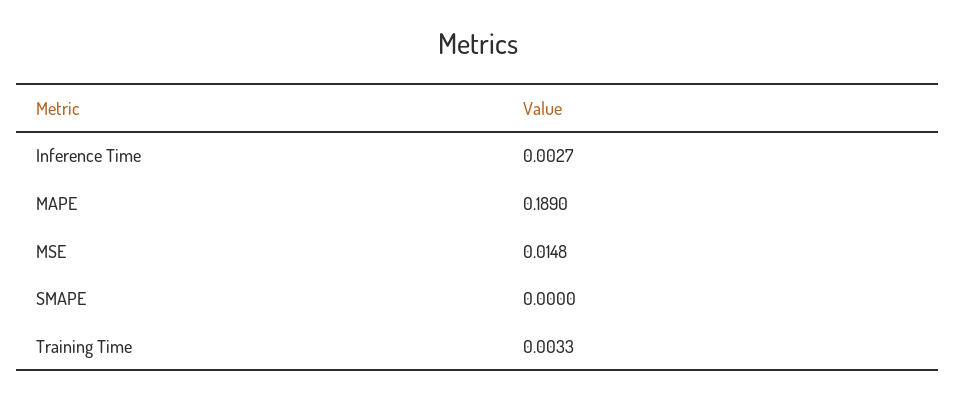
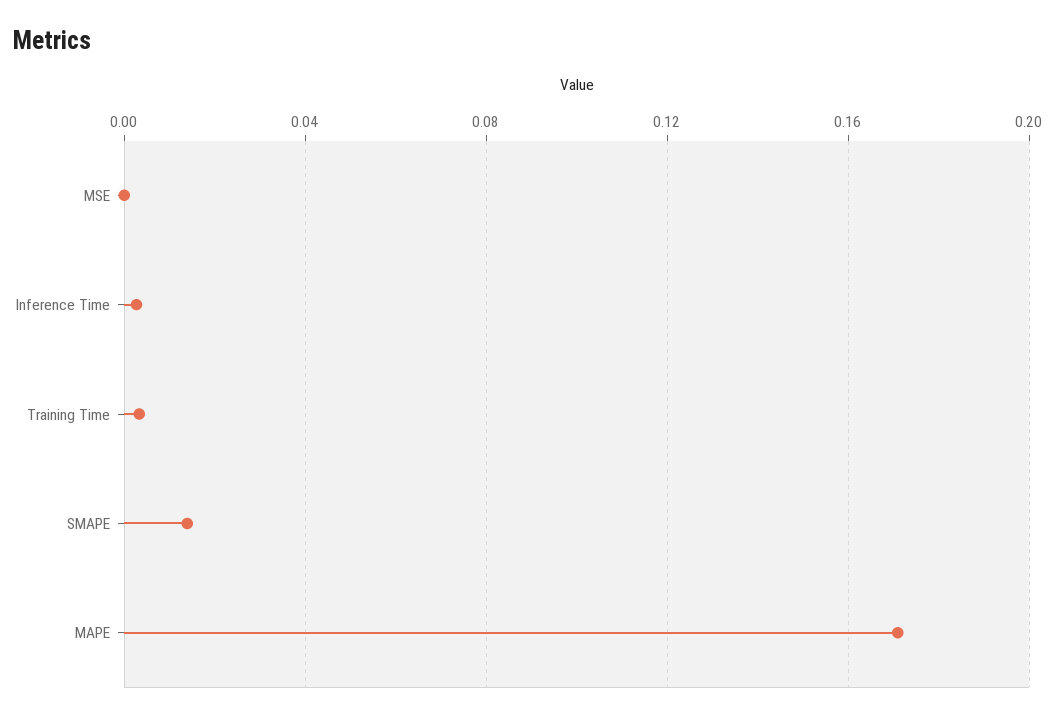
MAPE: 0.189 -> 0.17
MSE: 0.0148 -> 0
SMAPE: 0 -> 0.015

